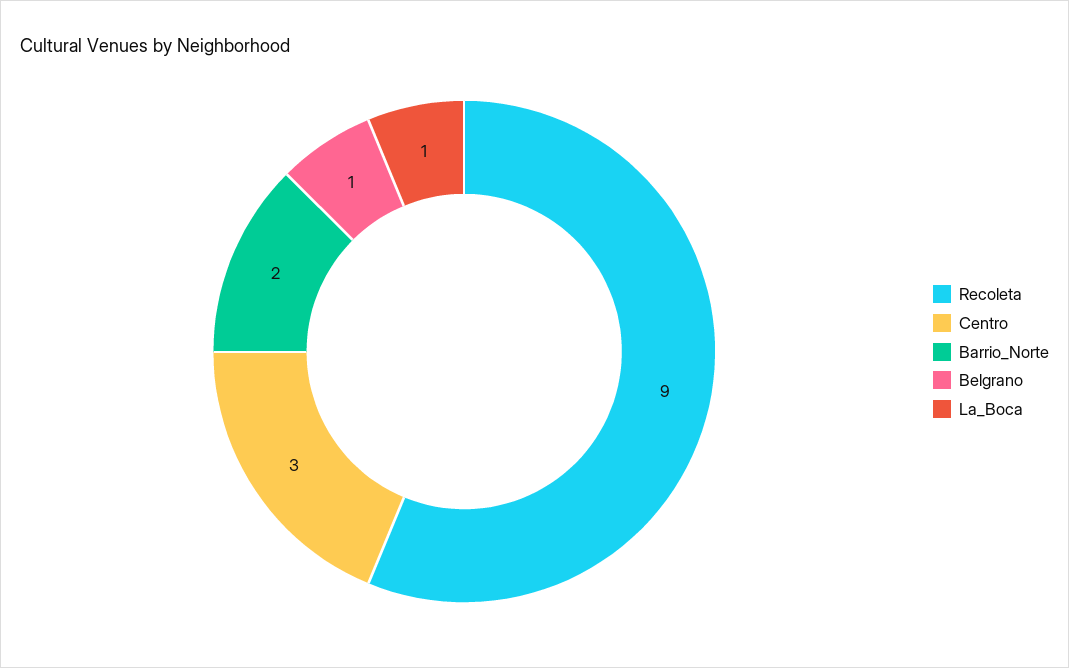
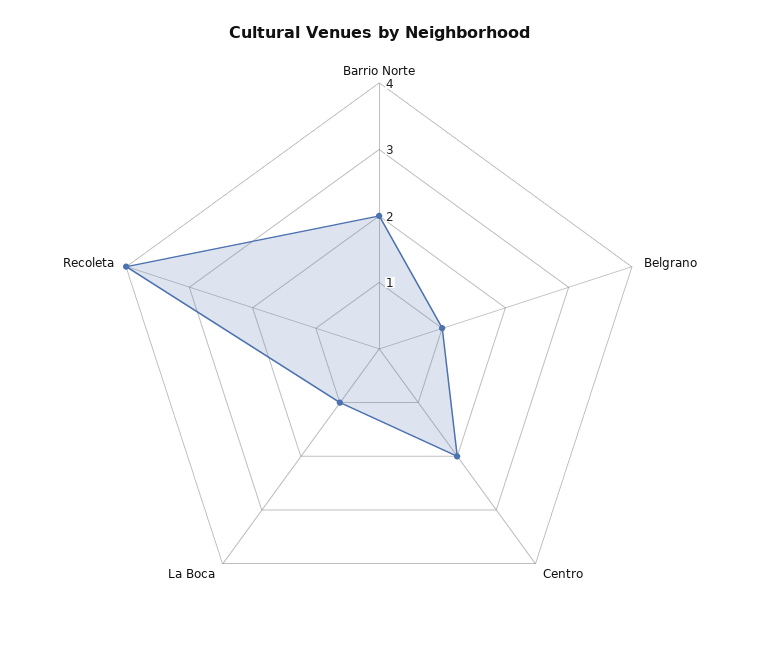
Recoleta: 9 -> 4
Centro: 3 -> 2

